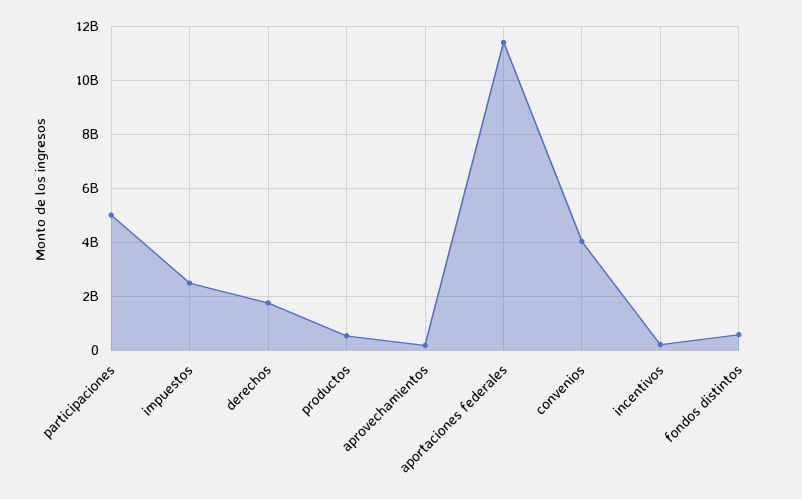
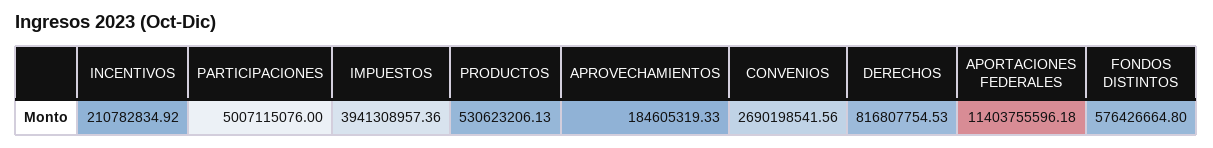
impuestos: 2500000000 -> 3941308957.36
derechos: 1750000000 -> 816807754.53
convenios: 4000000000 -> 2690198541.56

